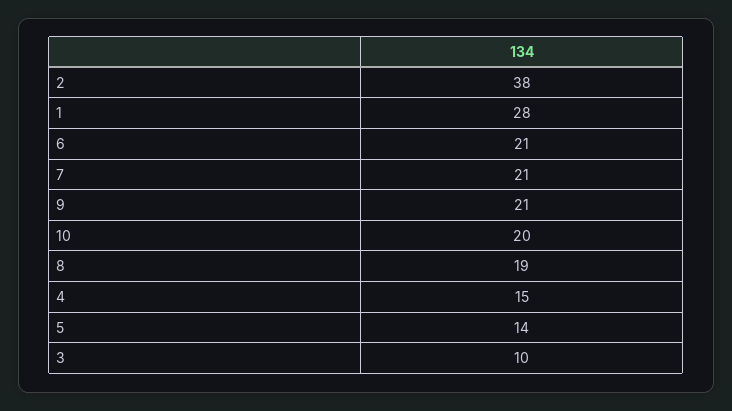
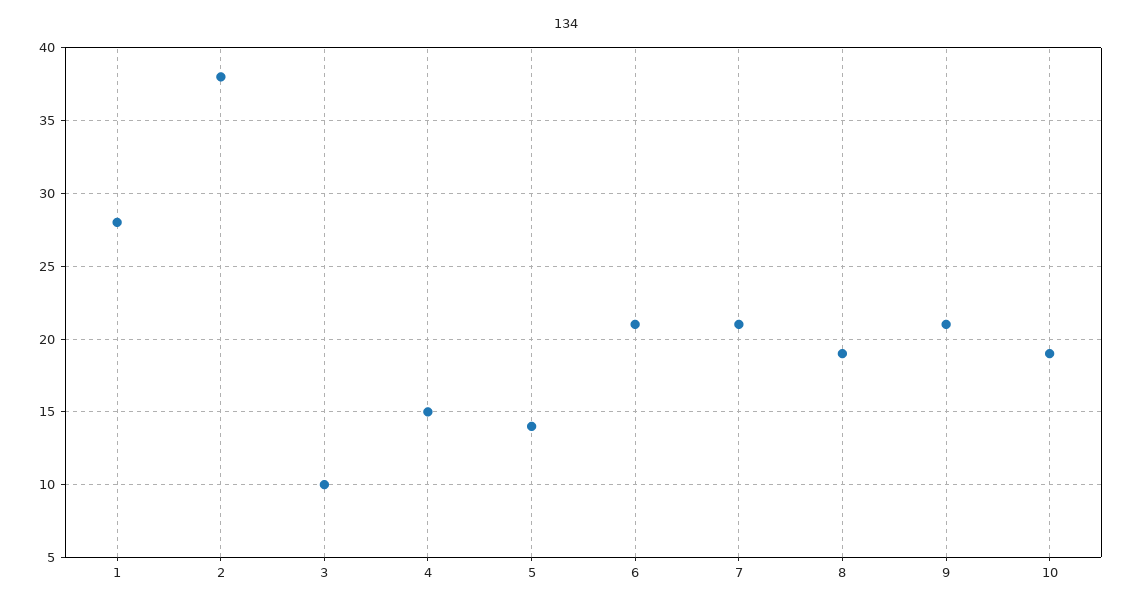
10: 20 -> 19

